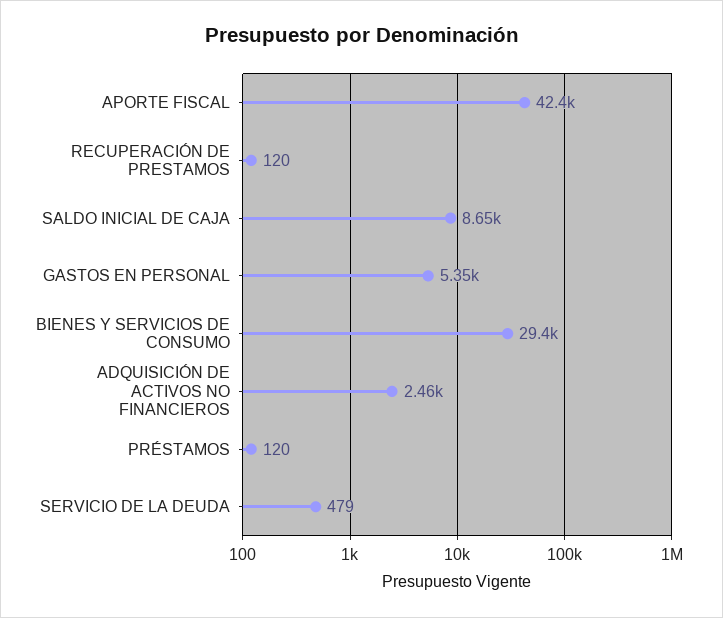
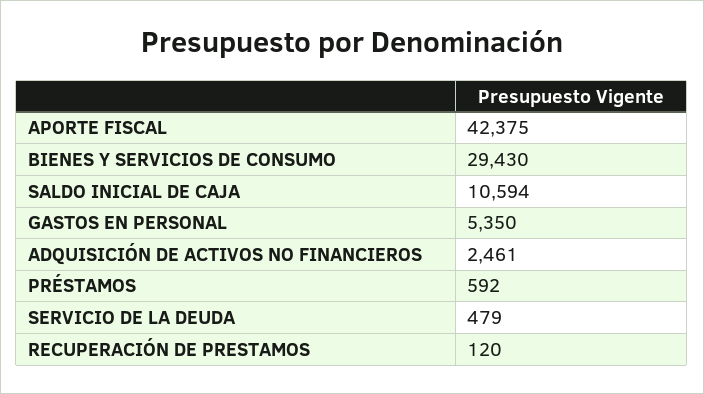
SALDO INICIAL DE CAJA: 8650 -> 10594
PRÉSTAMOS: 120 -> 592

